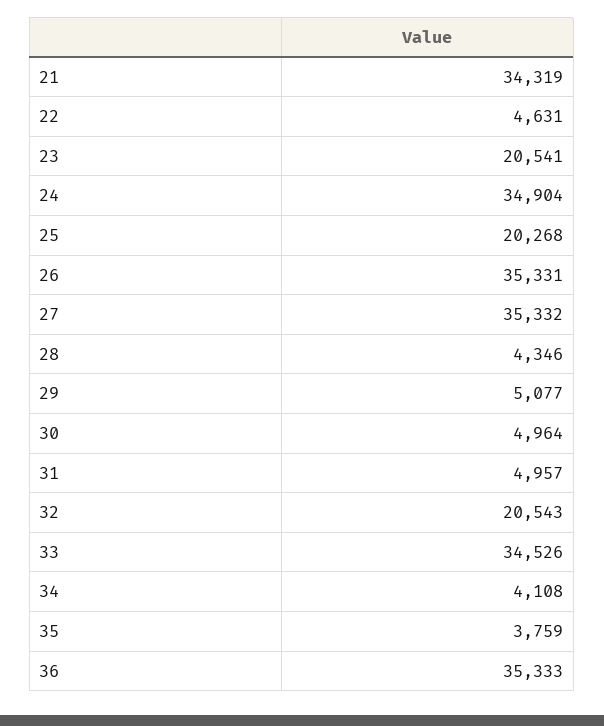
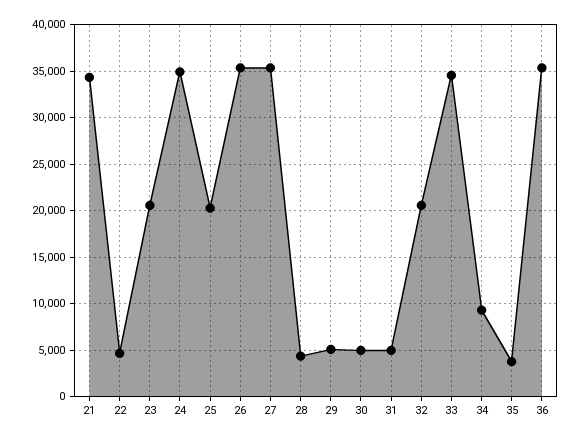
34: 4108 -> 9000

